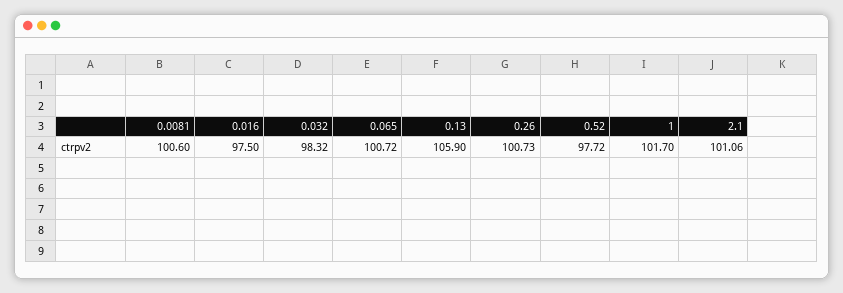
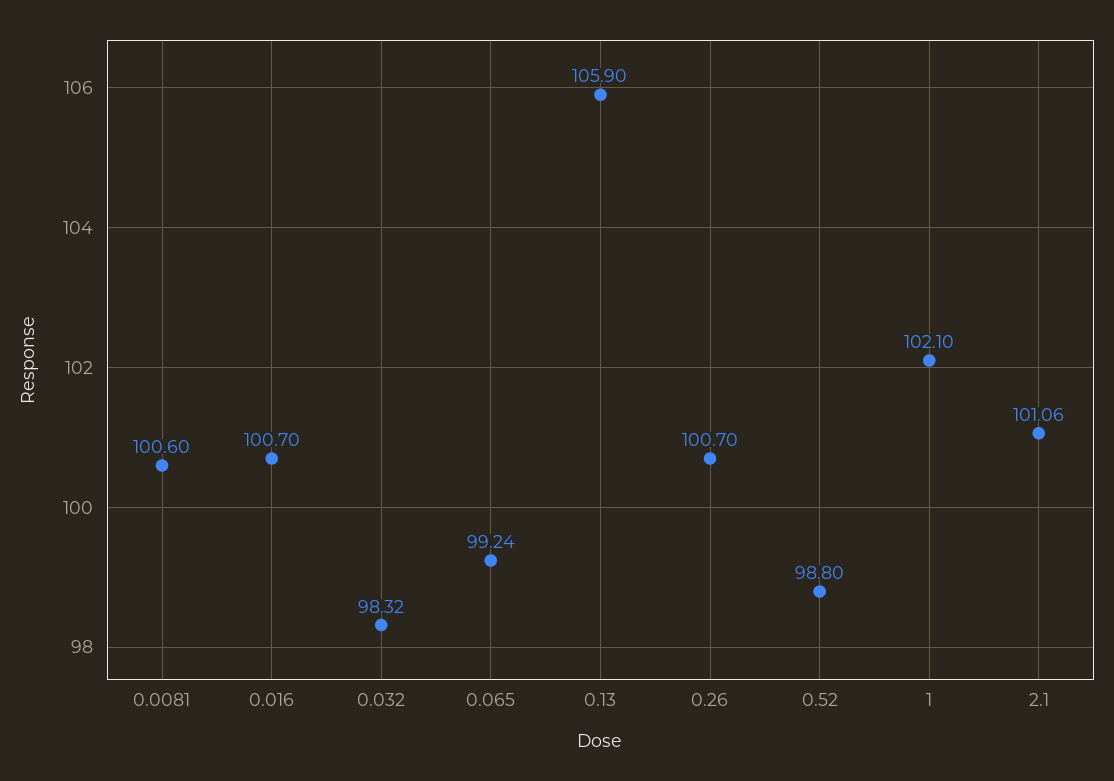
0.016: 97.5 -> 100.7
0.065: 100.72 -> 99.24
0.26: 100.73 -> 100.7
0.52: 97.72 -> 98.8
1: 101.7 -> 102.1

